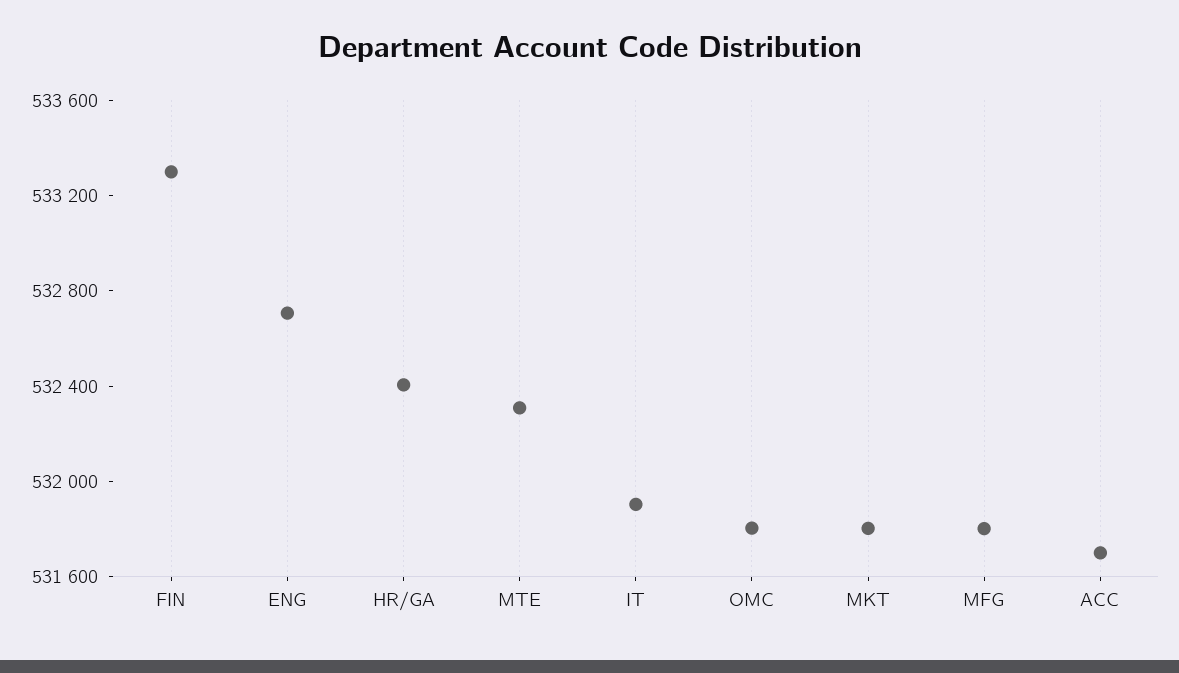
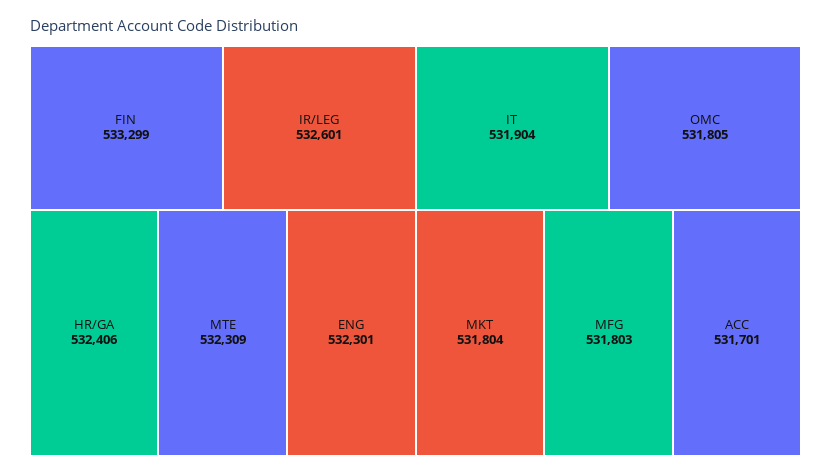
ENG: 532700 -> 532301
IR/LEG: none -> 532601

